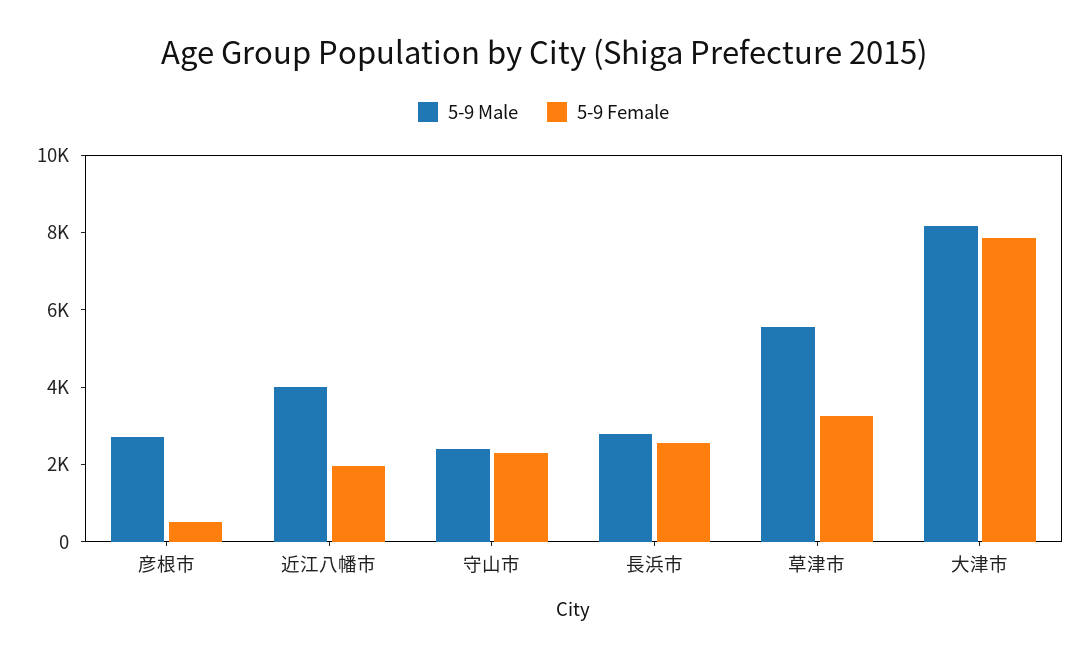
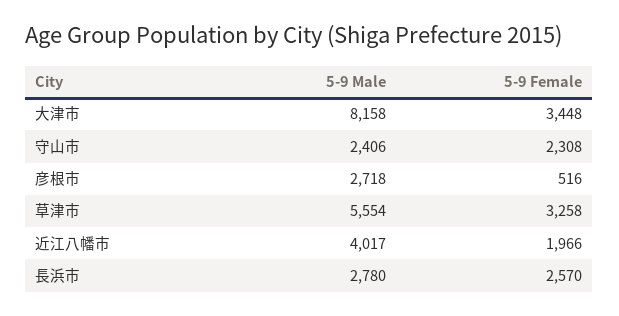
5-9 Female, 大津市: 8000 -> 3448

